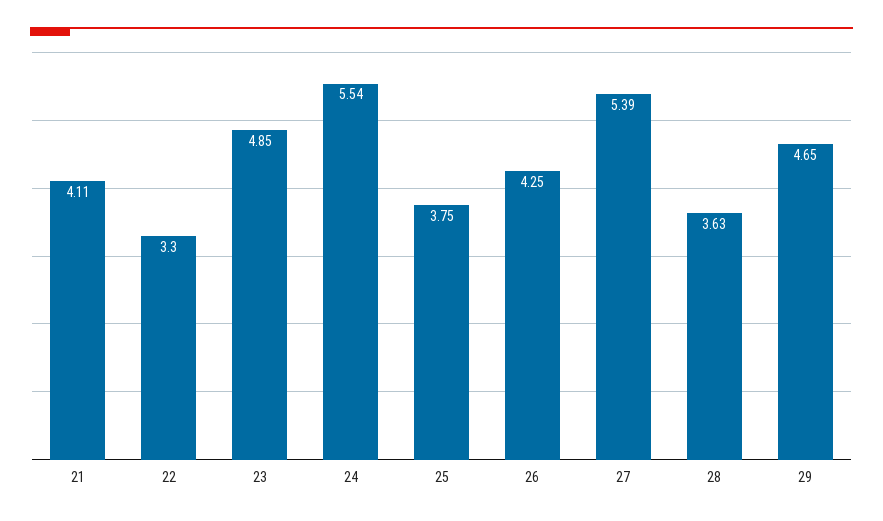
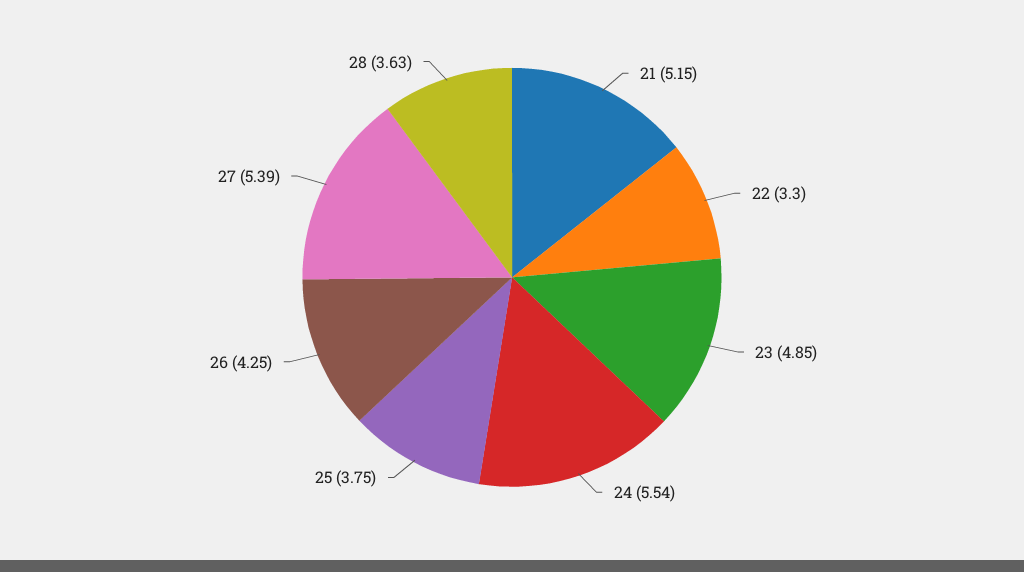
21: 4.11 -> 5.15
29: 4.65 -> none

